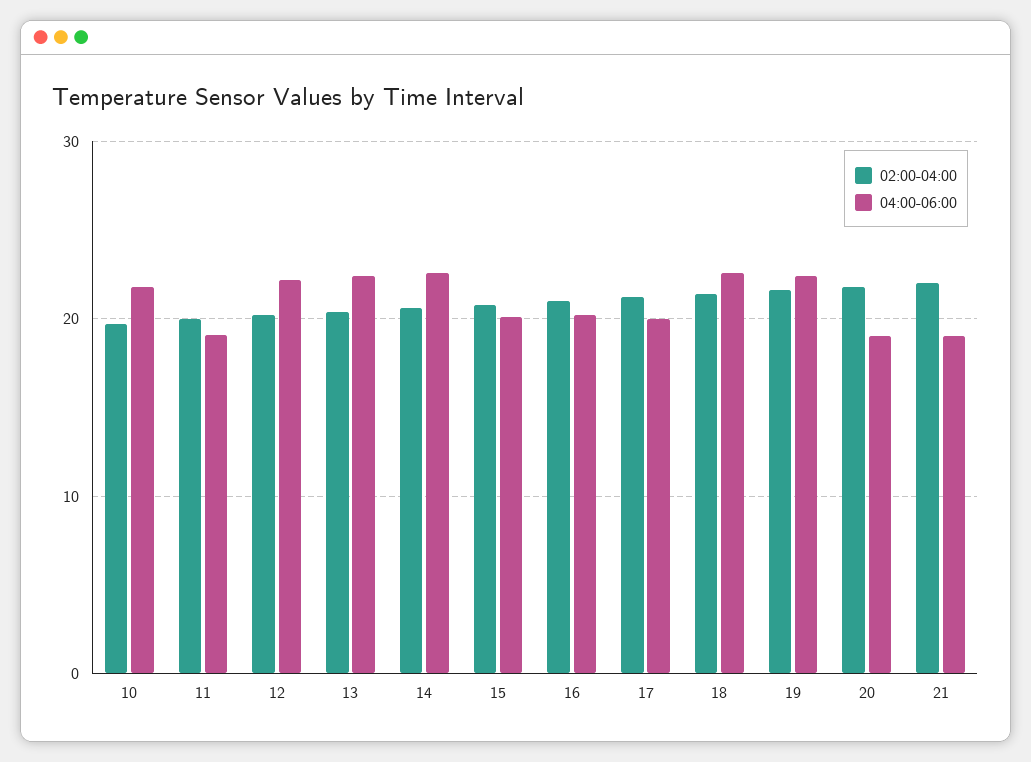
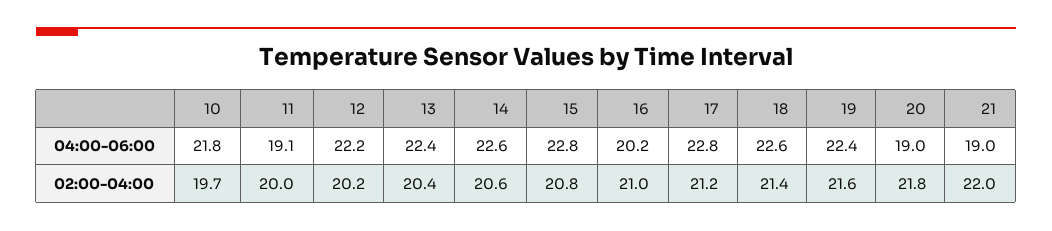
04:00-06:00, 15: 20 -> 22.8
04:00-06:00, 17: 20 -> 22.8

